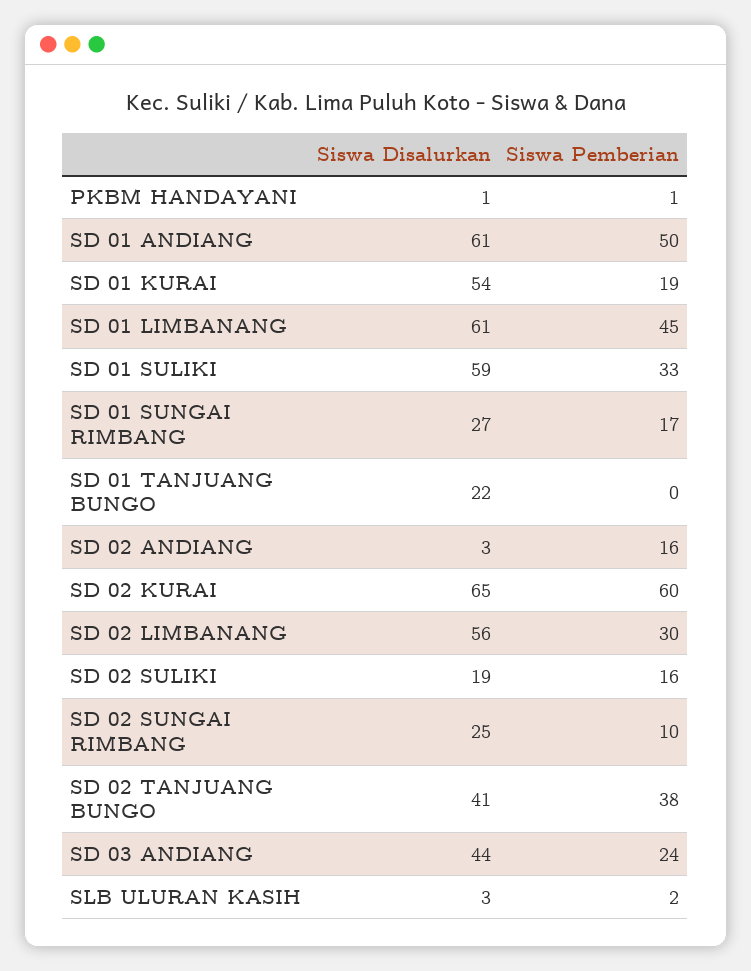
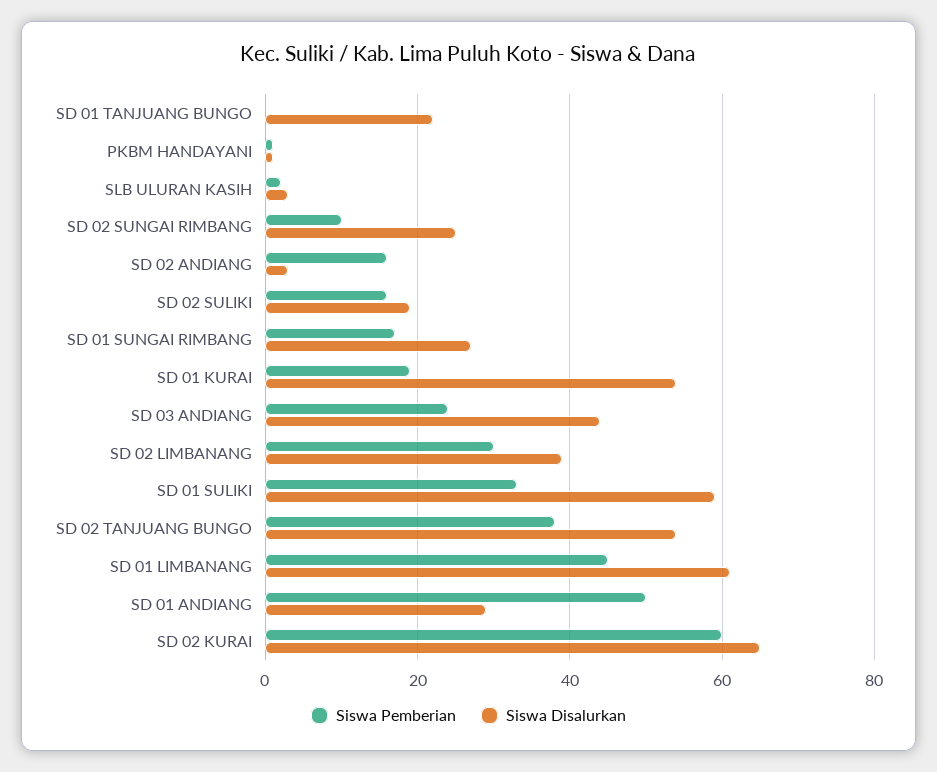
Siswa Disalurkan, SD 01 ANDIANG: 61 -> 30
Siswa Disalurkan, SD 02 LIMBANANG: 56 -> 40
Siswa Disalurkan, SD 02 TANJUANG BUNGO: 41 -> 55

